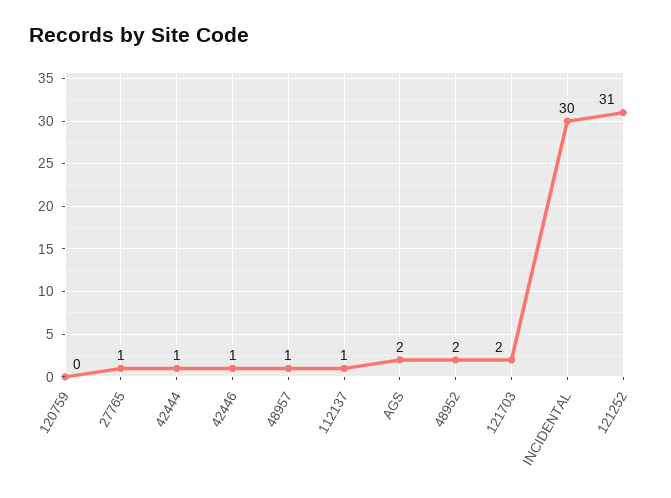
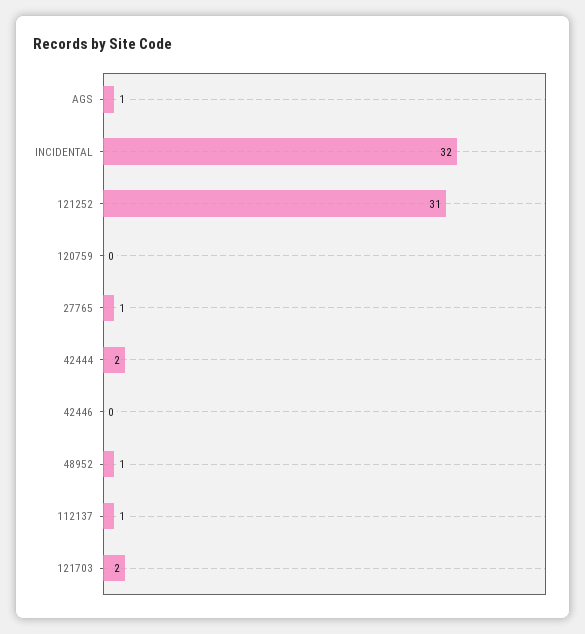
42444: 1 -> 2
42446: 1 -> 0
48957: 1 -> none
AGS: 2 -> 1
48952: 2 -> 1
INCIDENTAL: 30 -> 32

